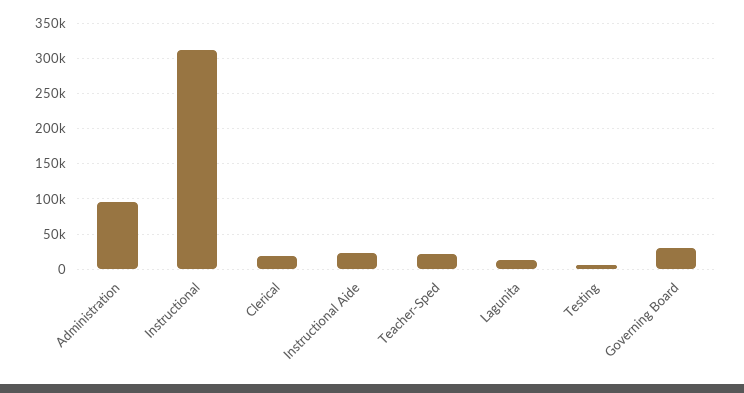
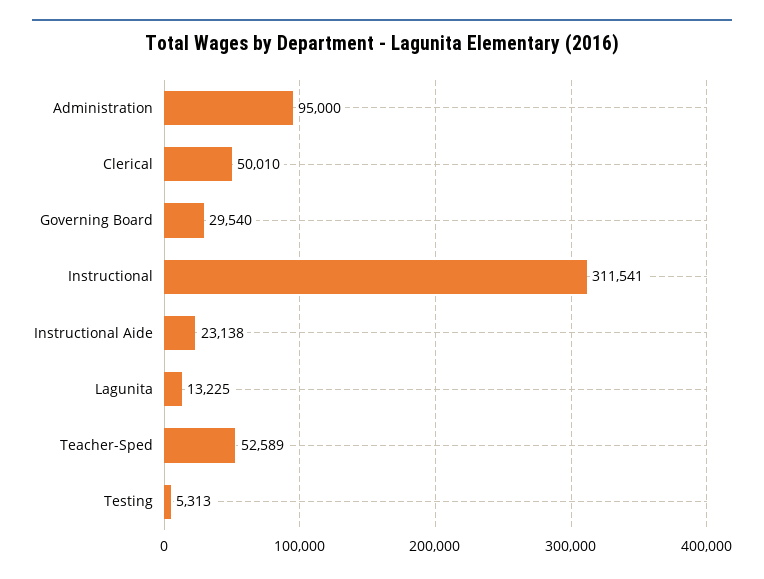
Clerical: 20000 -> 50010
Teacher-Sped: 20000 -> 52589

